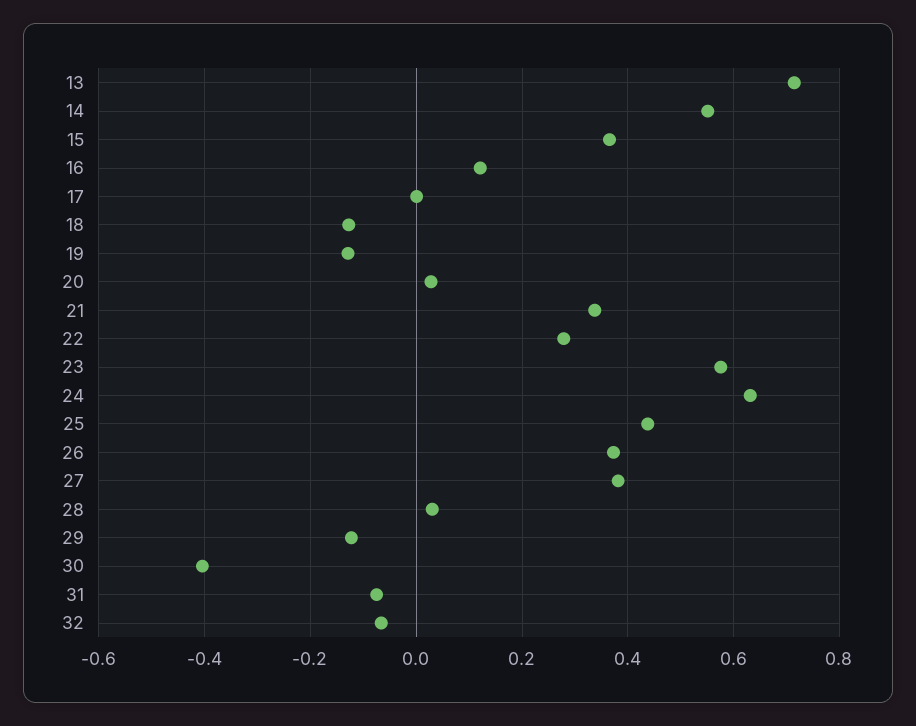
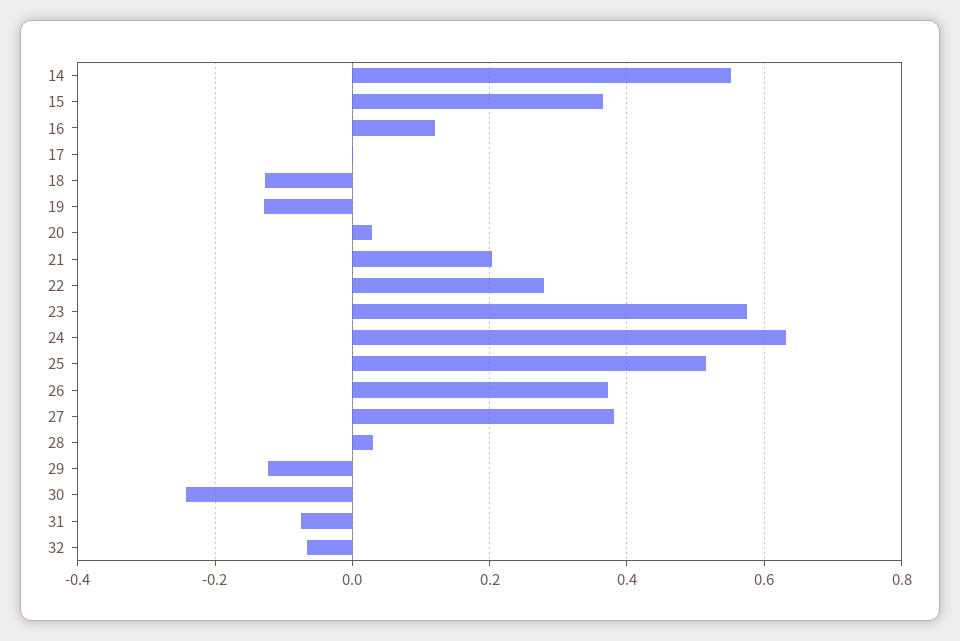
13: 0.72 -> none
21: 0.34 -> 0.2
25: 0.44 -> 0.52
30: -0.4 -> -0.24

